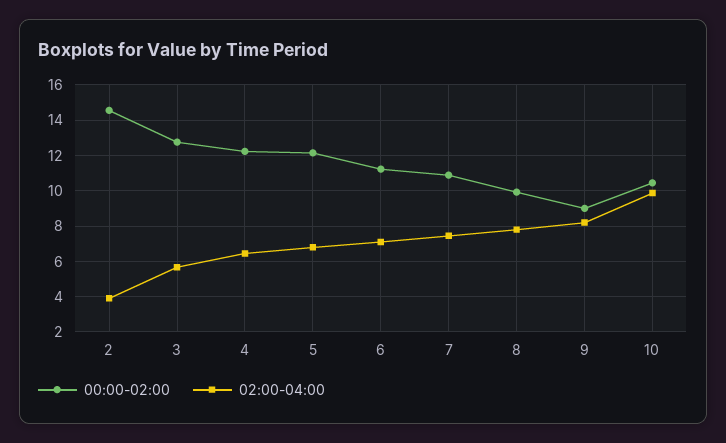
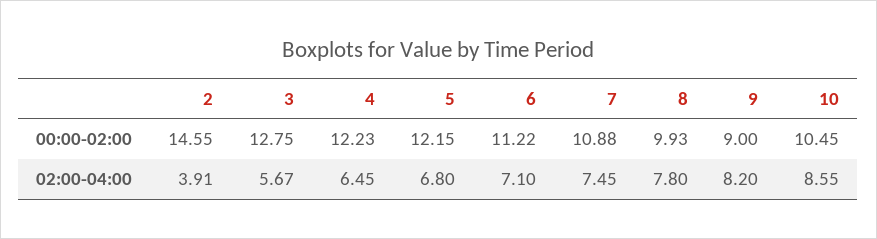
02:00-04:00, 10: 10 -> 8.55

